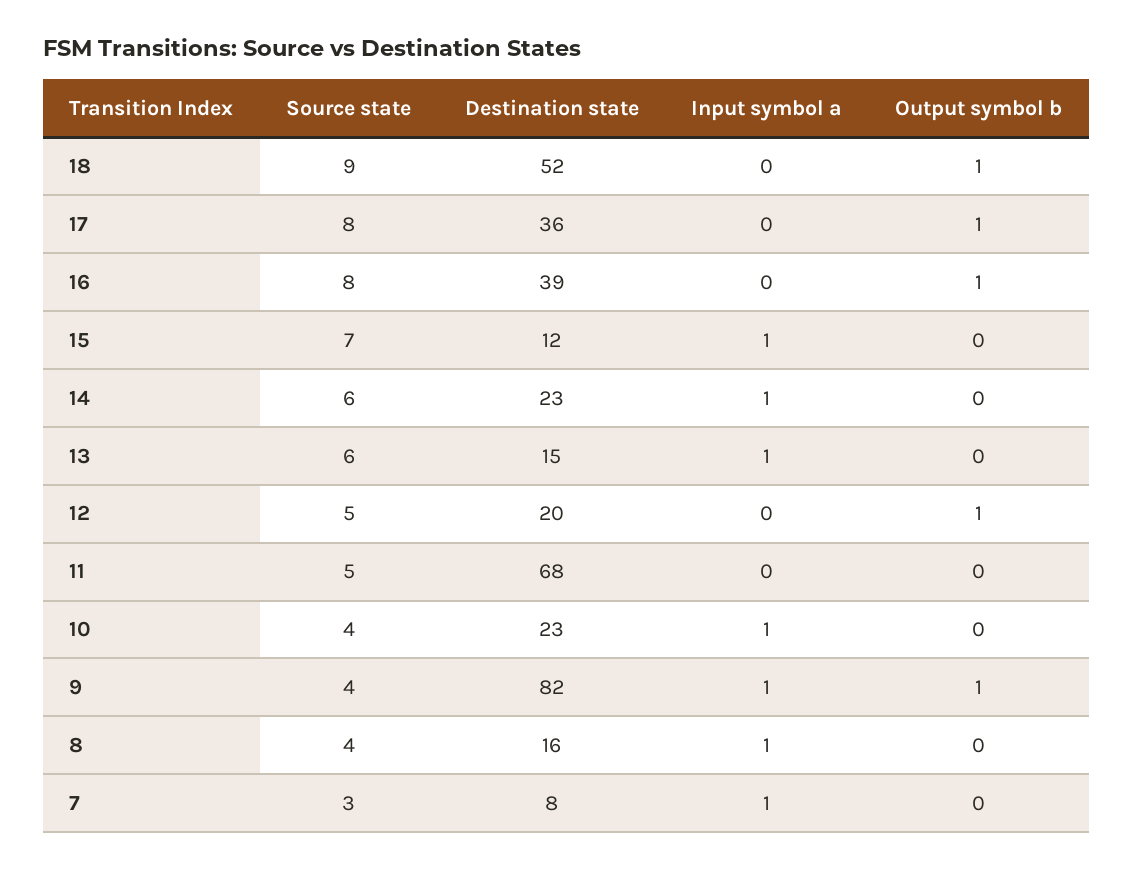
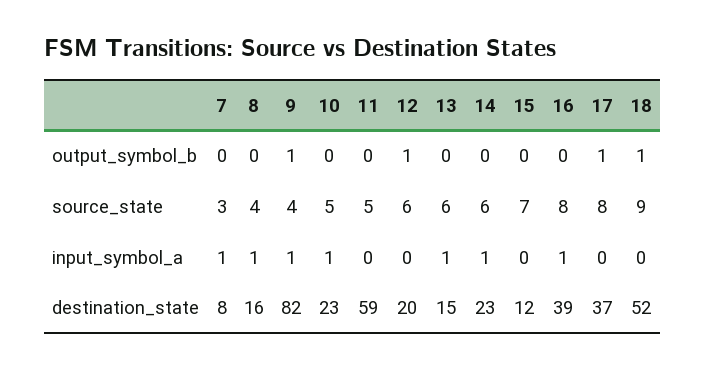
Destination state, 17: 36 -> 37
Input symbol a, 16: 0 -> 1
Output symbol b, 16: 1 -> 0
Input symbol a, 15: 1 -> 0
Source state, 12: 5 -> 6
Destination state, 11: 68 -> 59
Source state, 10: 4 -> 5

